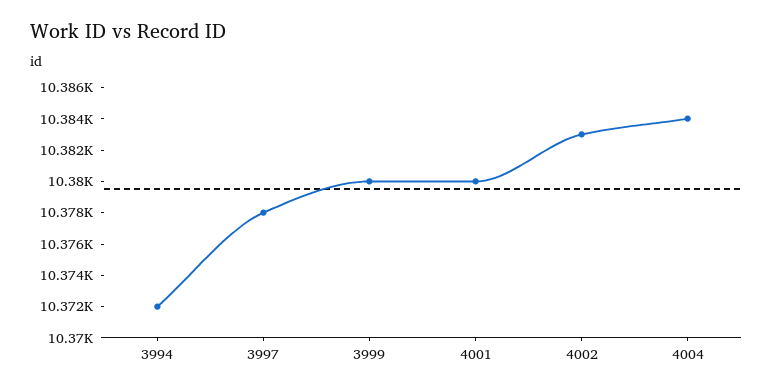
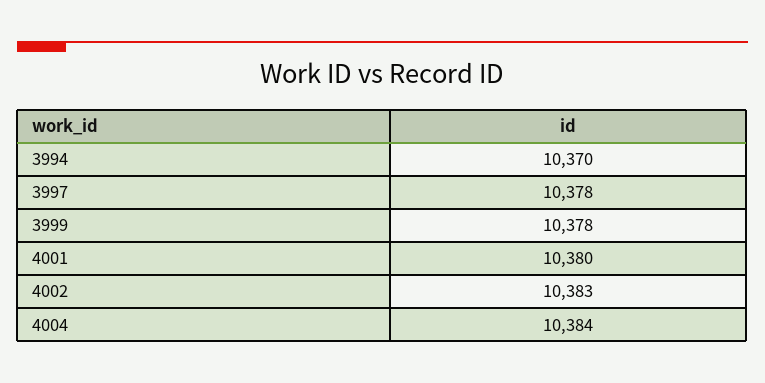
3994: 10372 -> 10370
3999: 10380 -> 10378

